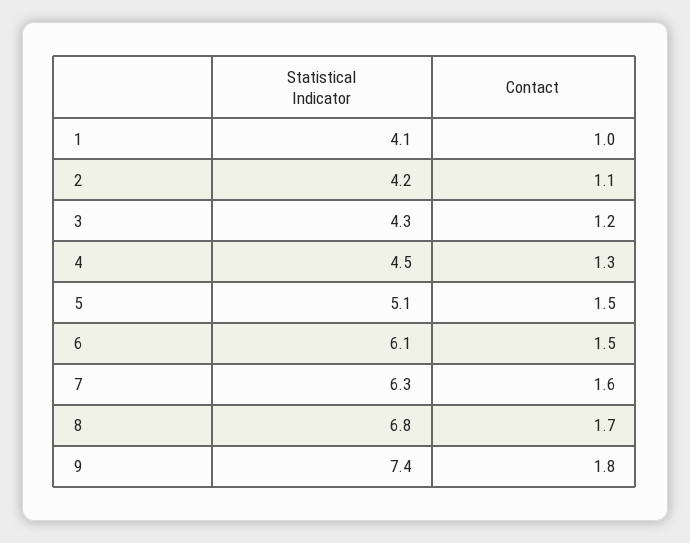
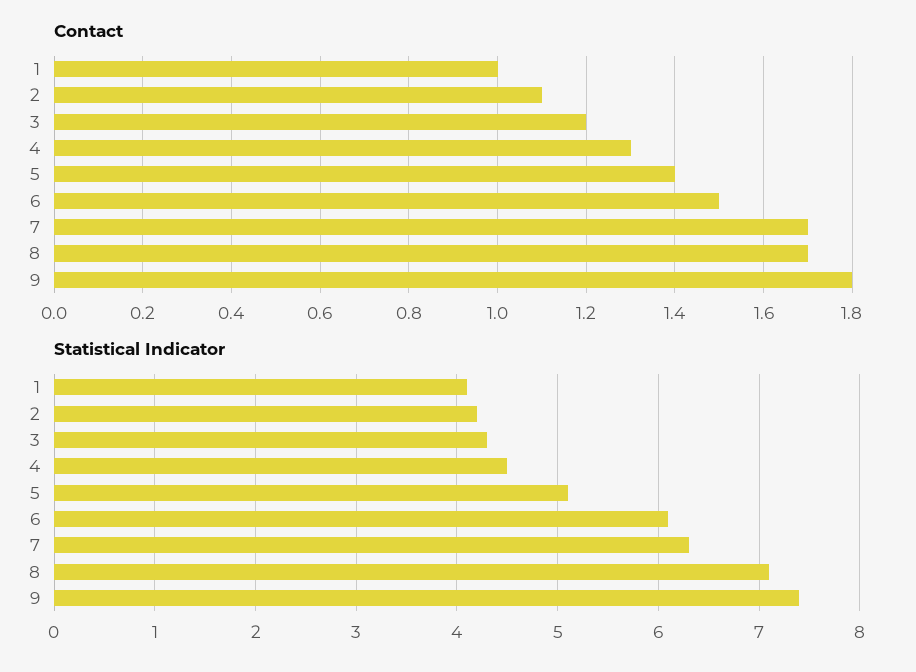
Contact, 5: 1.5 -> 1.4
Contact, 7: 1.6 -> 1.7
Statistical Indicator, 8: 6.8 -> 7.1

